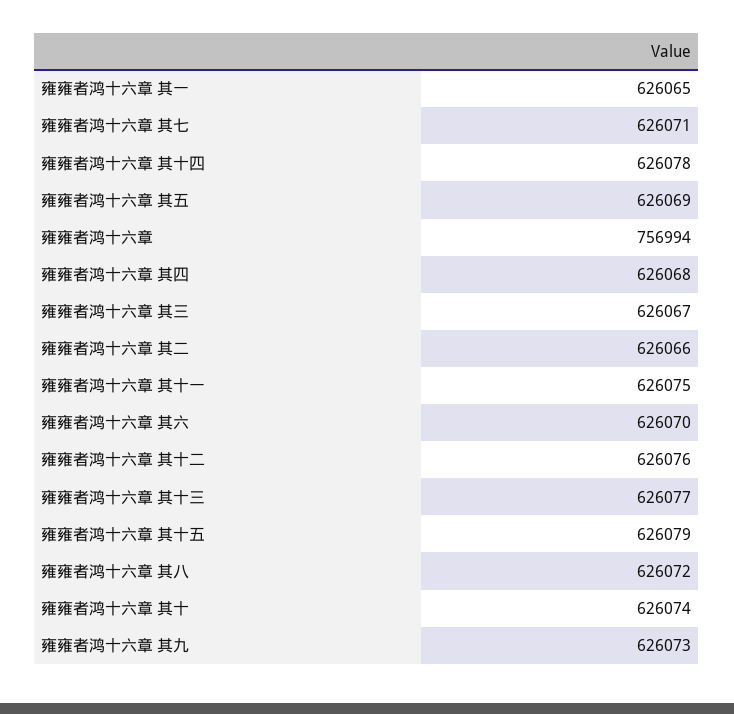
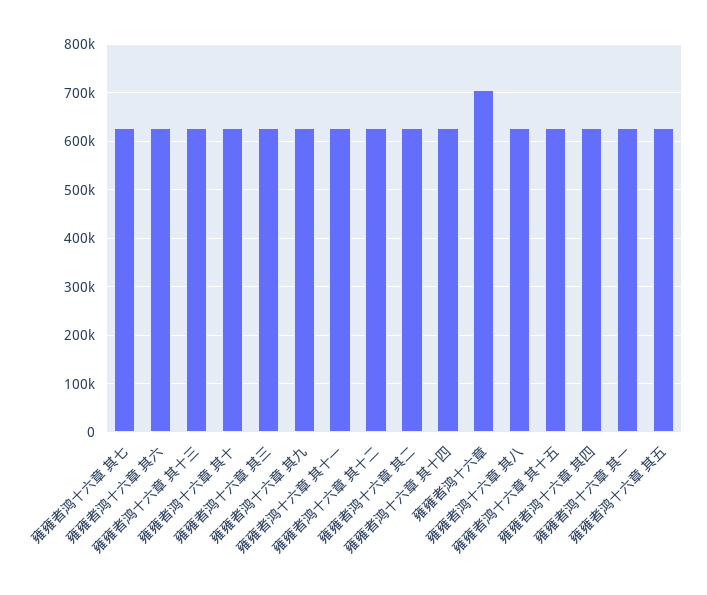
雍雍者鸿十六章: 756994 -> 700000

